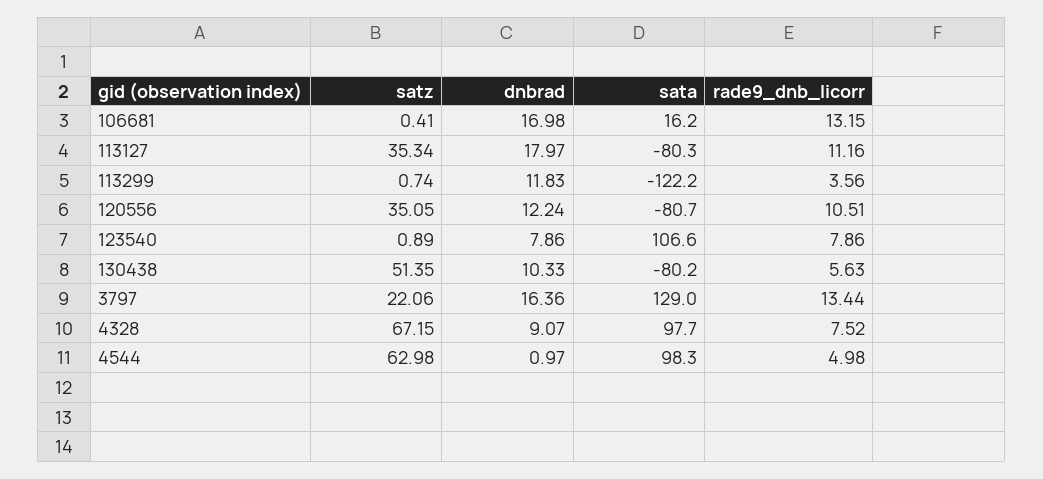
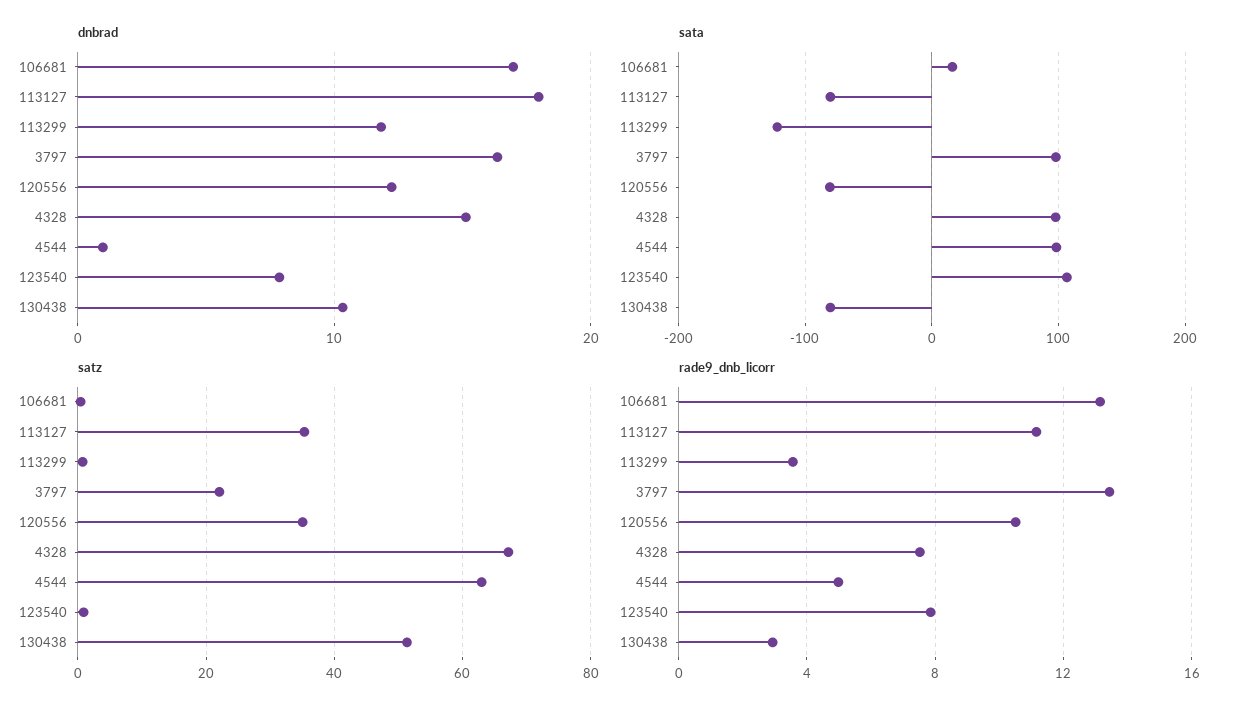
rade9_dnb_licorr, 130438: 5.63 -> 3
sata, 3797: 129 -> 100
dnbrad, 4328: 9.07 -> 15

